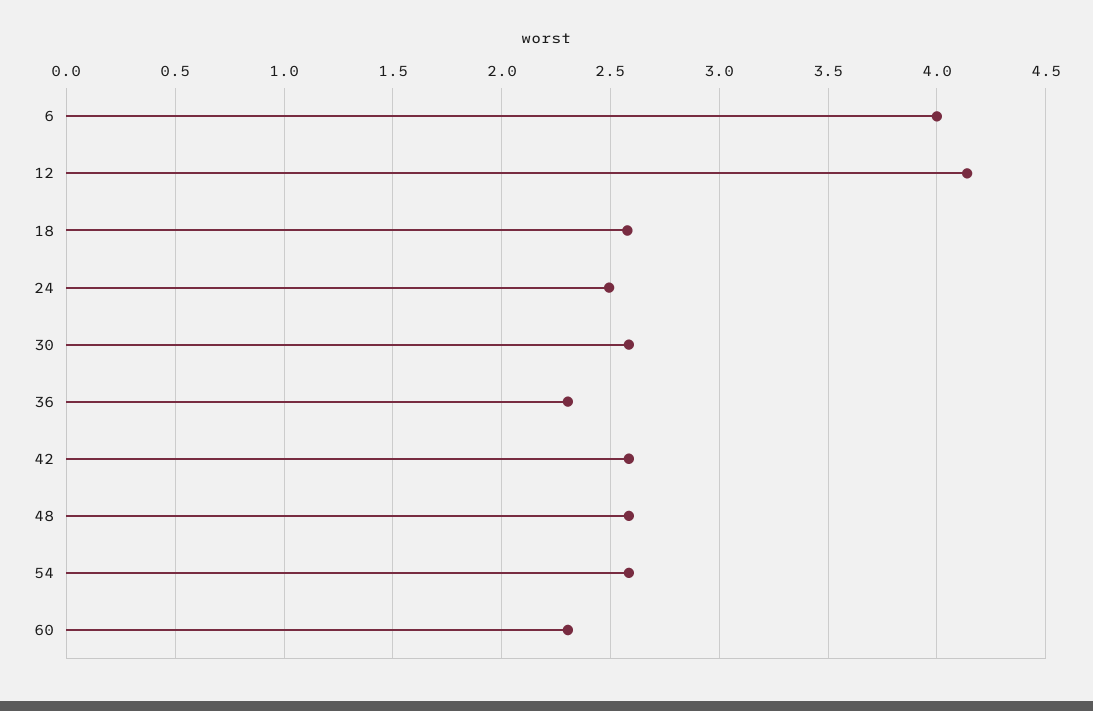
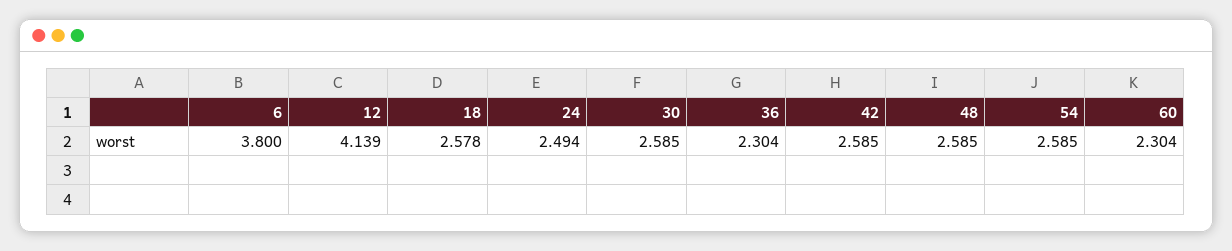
6: 4 -> 3.8

